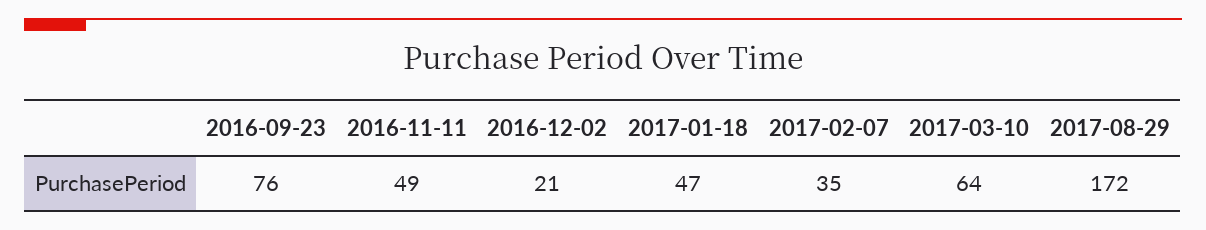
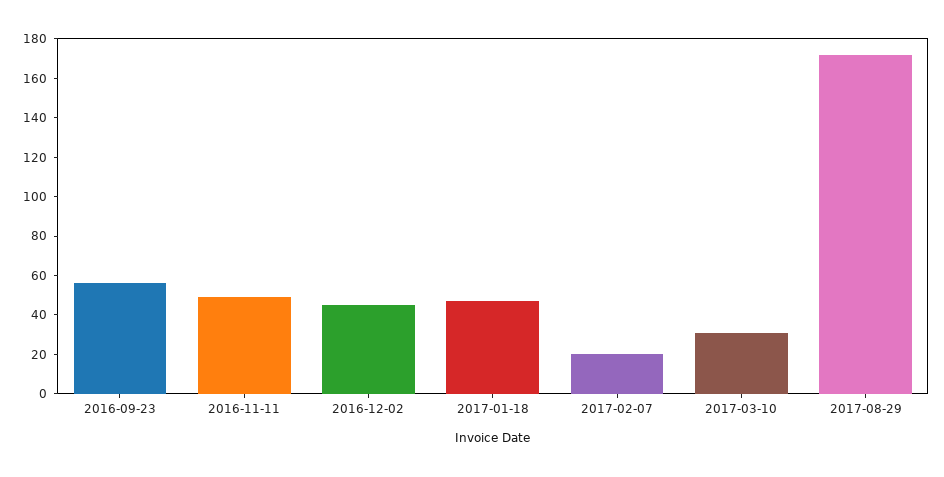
2016-09-23: 76 -> 55
2016-12-02: 21 -> 45
2017-02-07: 35 -> 20
2017-03-10: 64 -> 30

